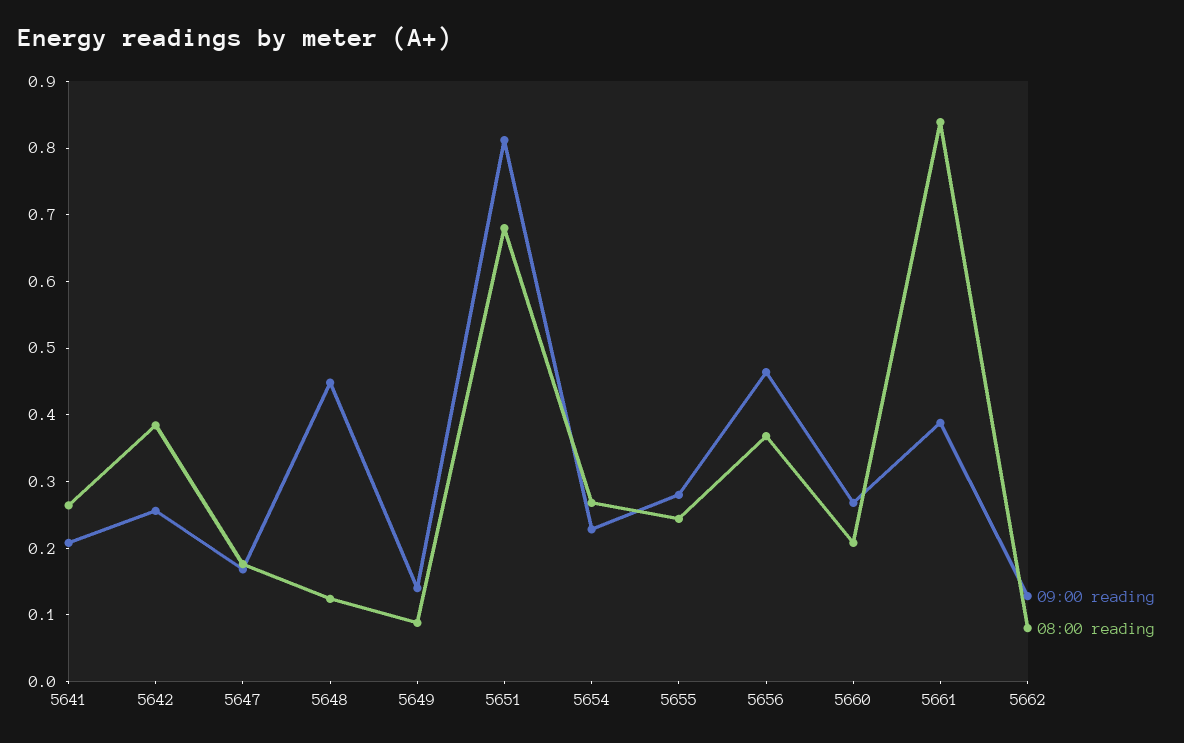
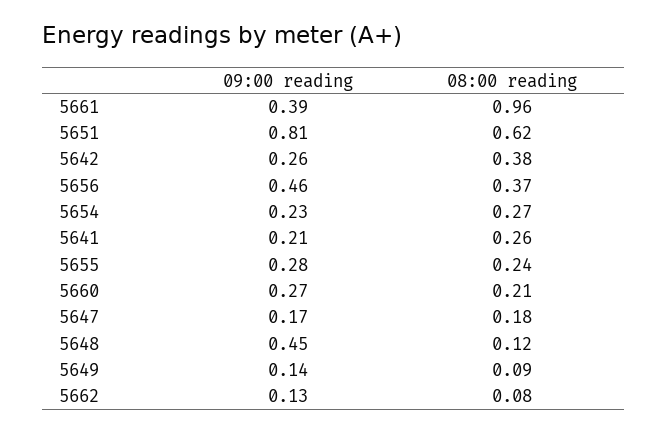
08:00 reading, 5651: 0.68 -> 0.62
08:00 reading, 5661: 0.84 -> 0.96

